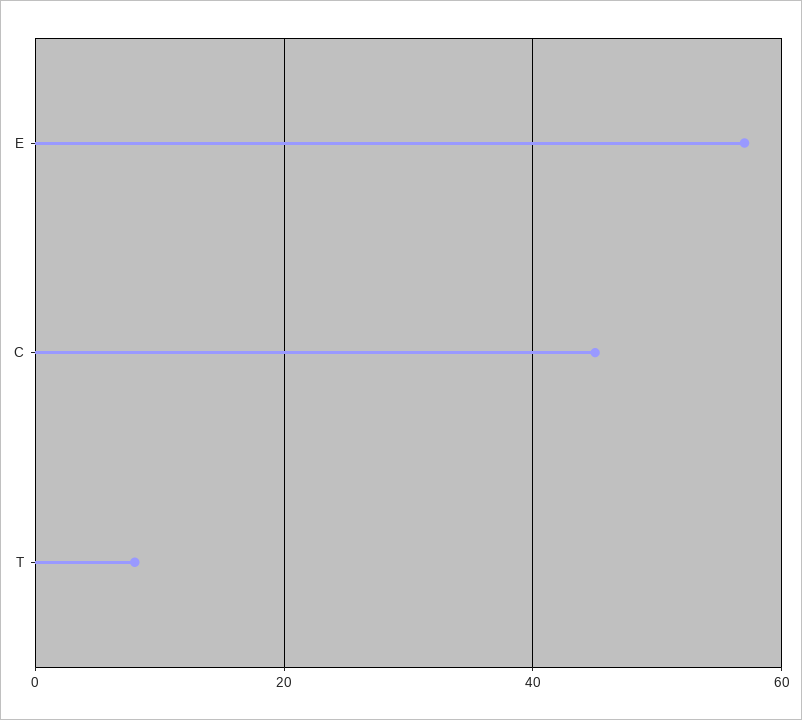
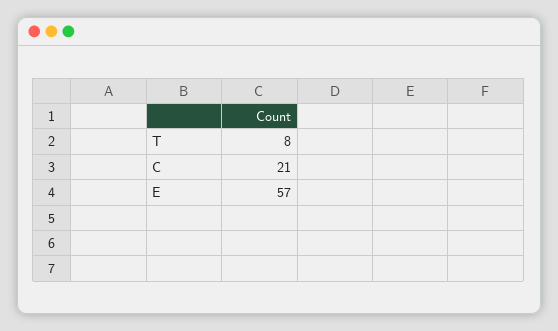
C: 45 -> 21

